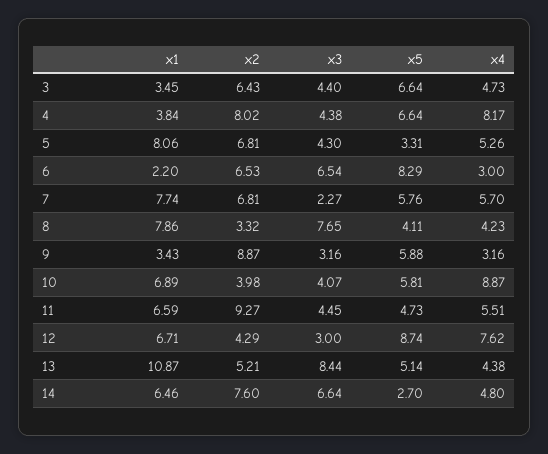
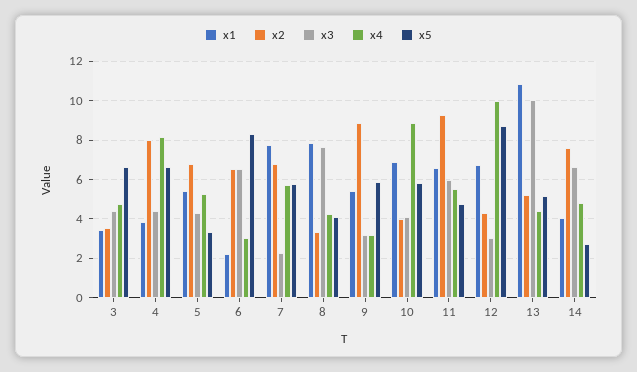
x2, 3: 6.43 -> 3.5
x1, 5: 8.06 -> 5.5
x1, 9: 3.43 -> 5.5
x3, 11: 4.45 -> 6
x4, 12: 7.62 -> 10
x3, 13: 8.44 -> 10
x1, 14: 6.46 -> 4

